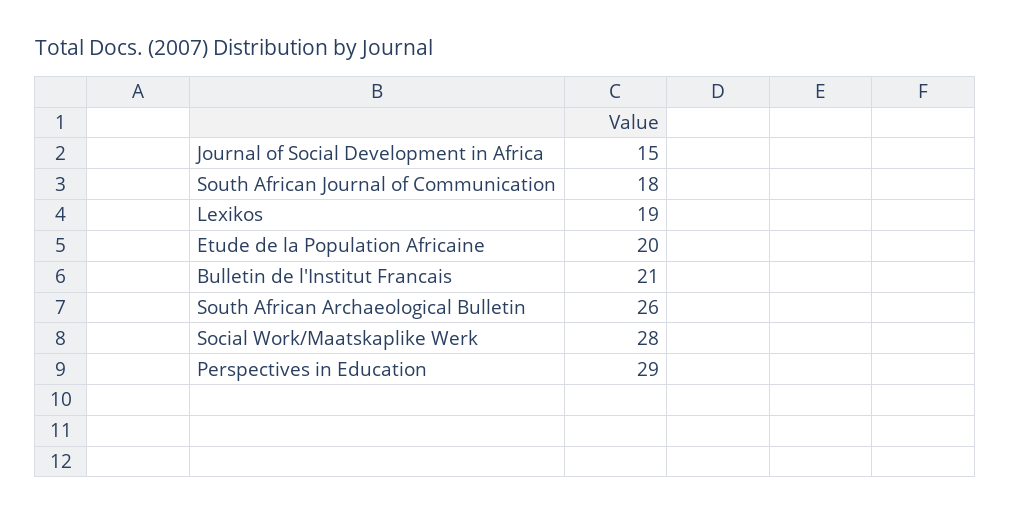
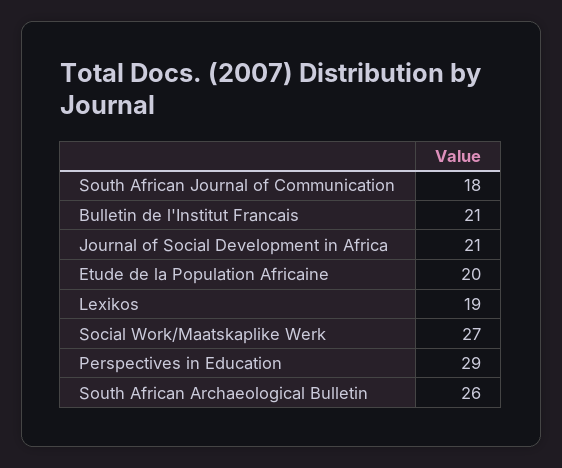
Journal of Social Development in Africa: 15 -> 21
Social Work/Maatskaplike Werk: 28 -> 27

